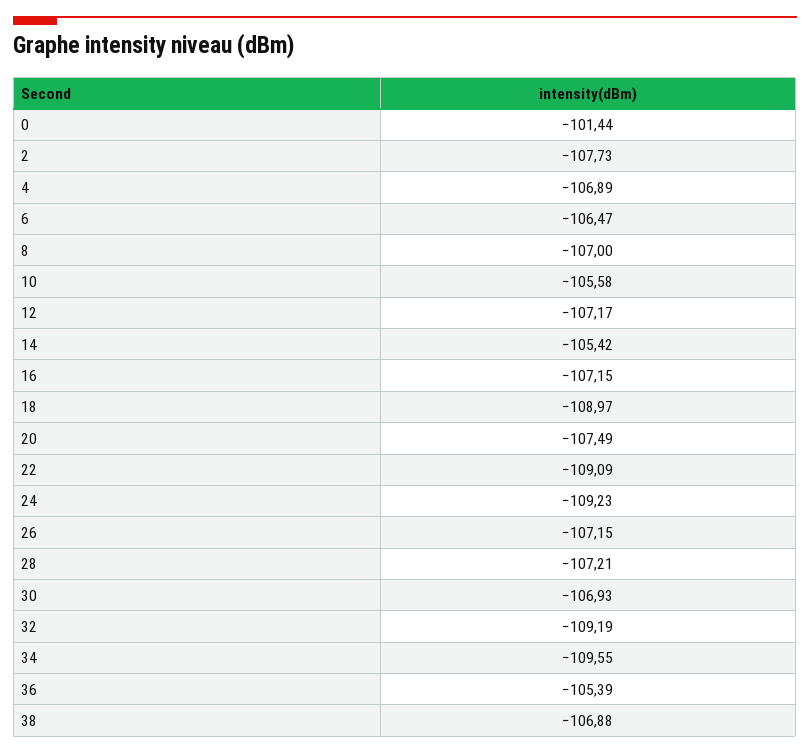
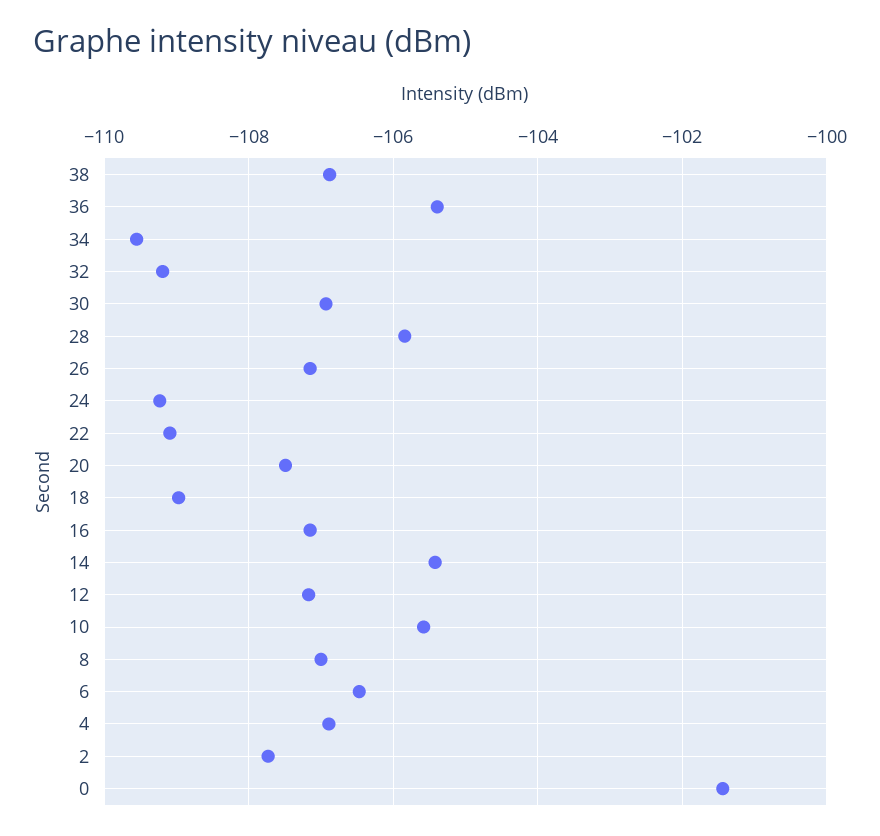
28: -107.21 -> -105.8

